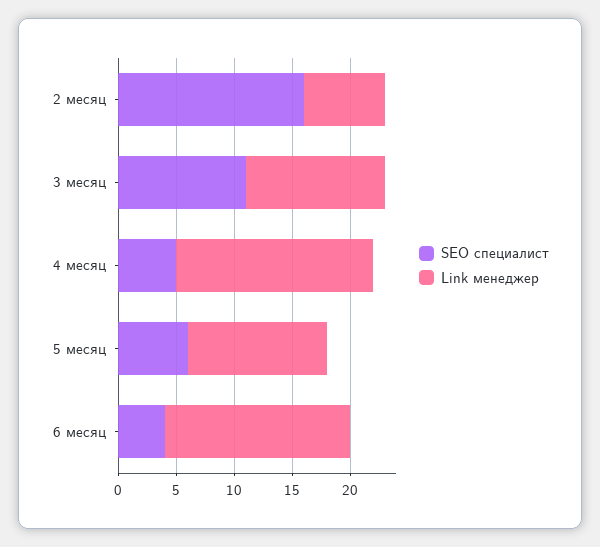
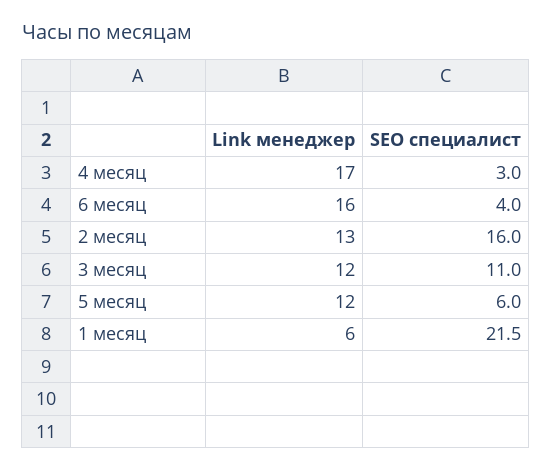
Link менеджер, 2 месяц: 7 -> 13
SEO специалист, 4 месяц: 5 -> 3
Link менеджер, 1 месяц: none -> 6
SEO специалист, 1 месяц: none -> 21.5

